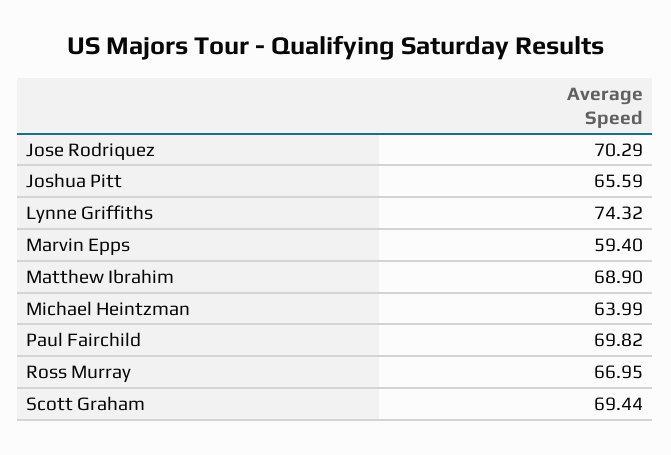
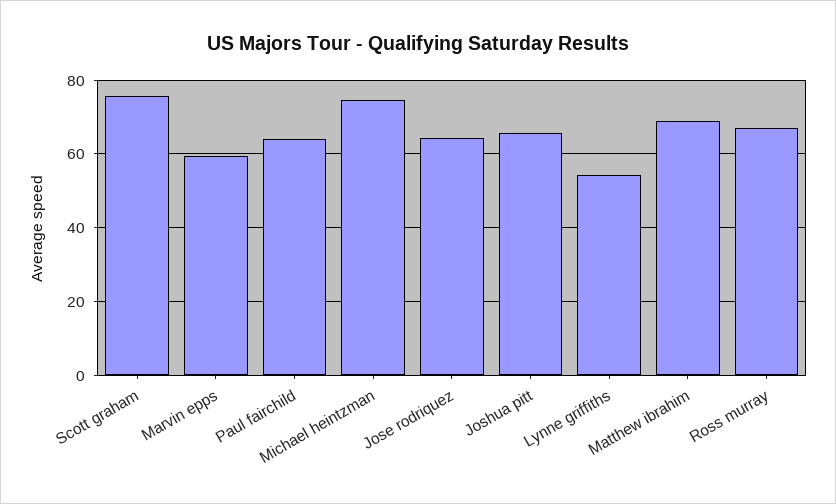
Jose Rodriquez: 70.29 -> 64
Lynne Griffiths: 74.32 -> 54
Michael Heintzman: 63.99 -> 74
Paul Fairchild: 69.82 -> 64
Scott Graham: 69.44 -> 76

